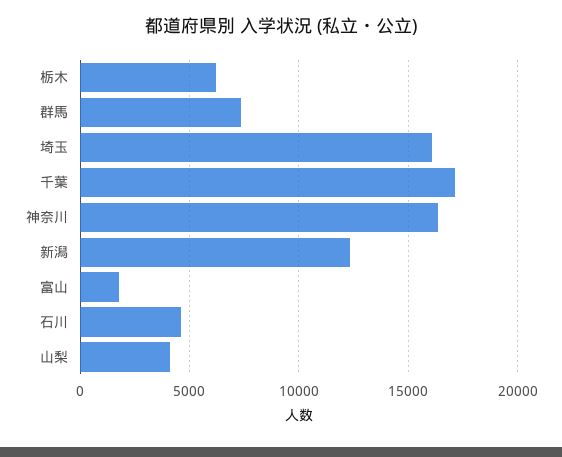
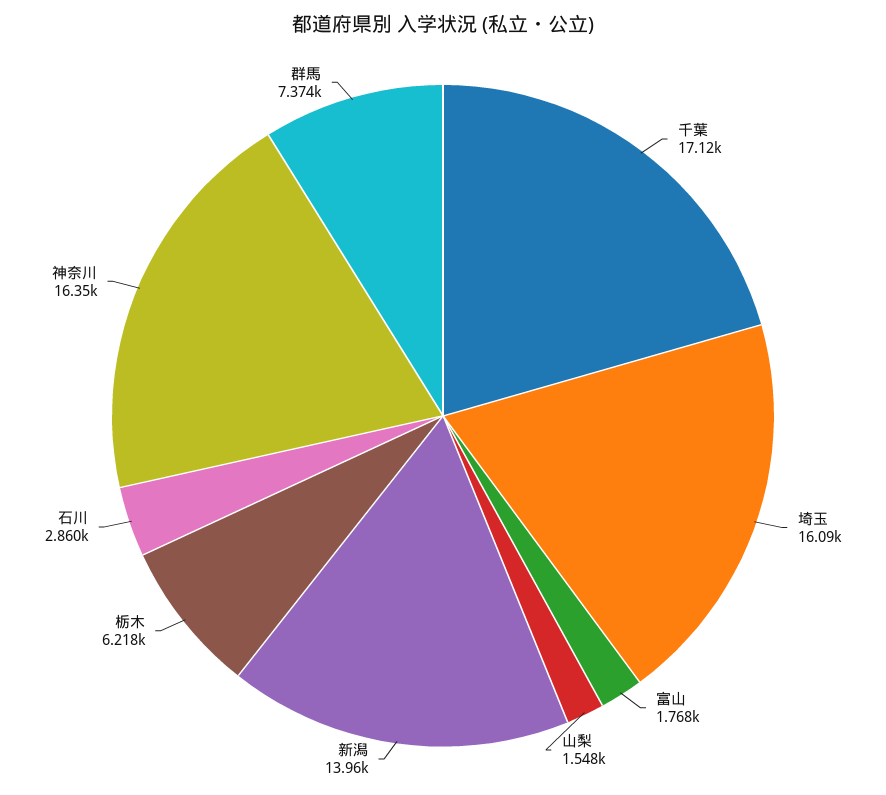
新潟: 12500 -> 13960
石川: 4500 -> 2860
山梨: 4000 -> 1548

